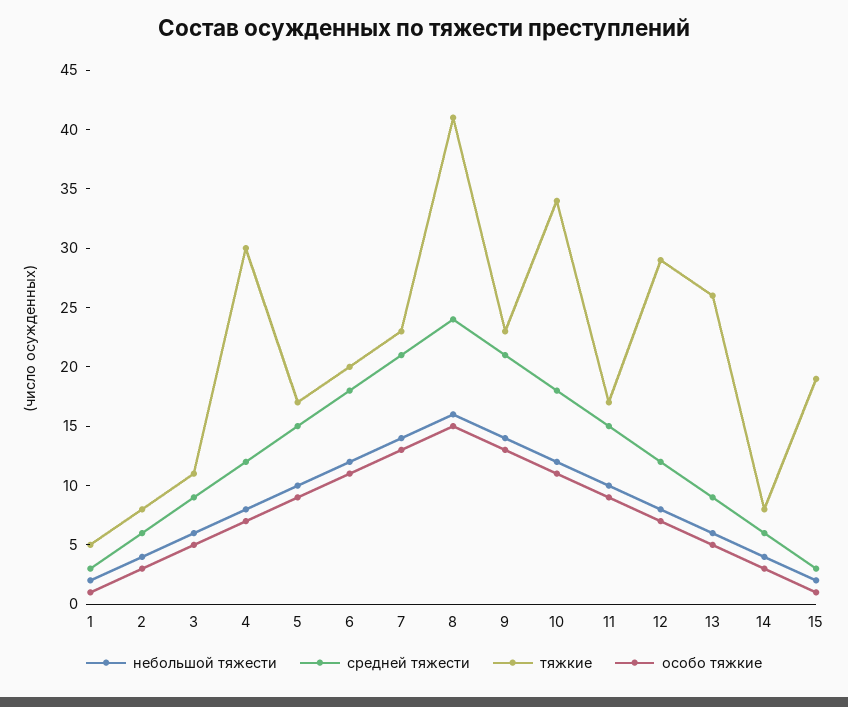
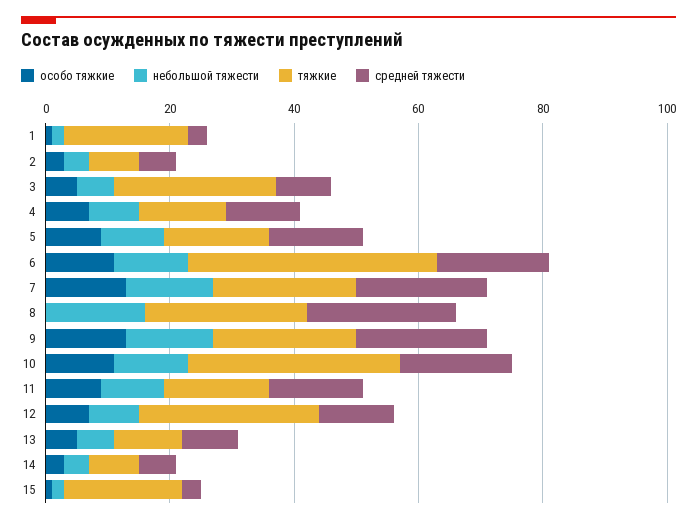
тяжкие, 1: 5 -> 20
тяжкие, 3: 11 -> 25
тяжкие, 4: 30 -> 15
тяжкие, 6: 20 -> 40
тяжкие, 8: 41 -> 25
особо тяжкие, 8: 15 -> 0
тяжкие, 13: 26 -> 10

